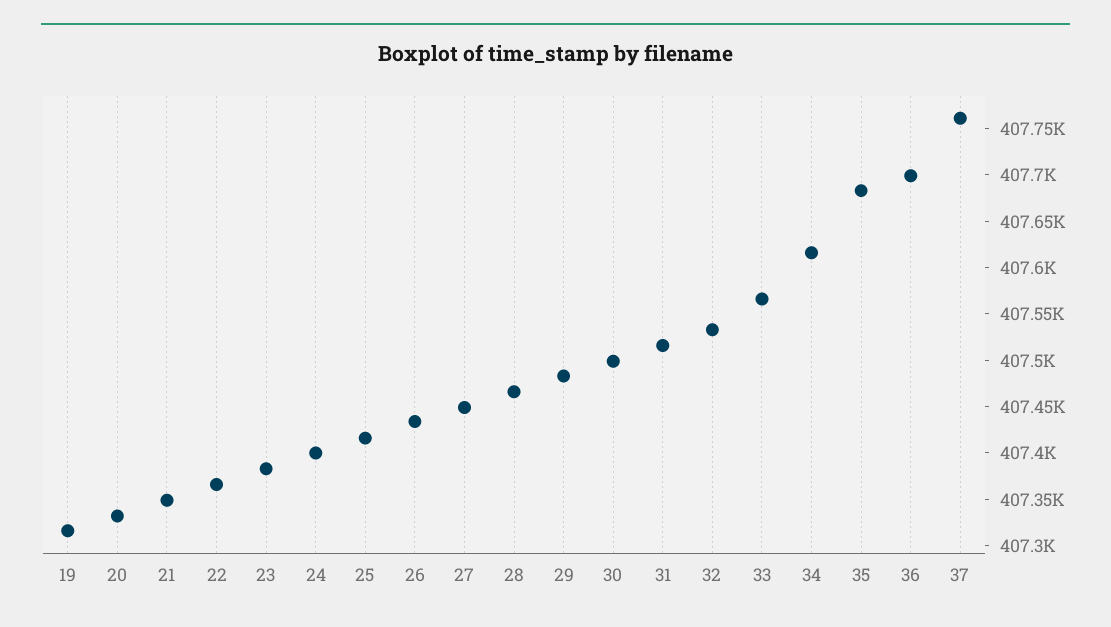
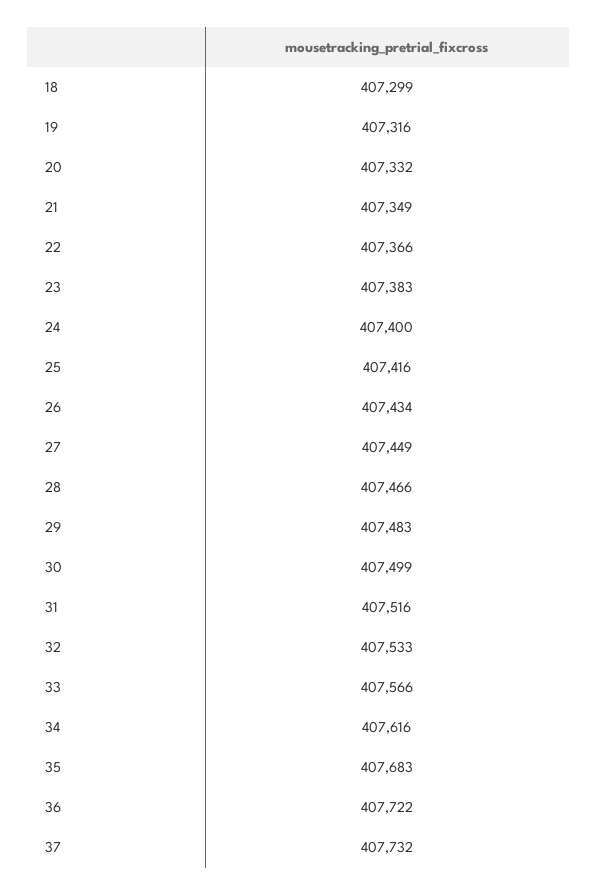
36: 407700 -> 407722
37: 407760 -> 407732
18: none -> 407299

